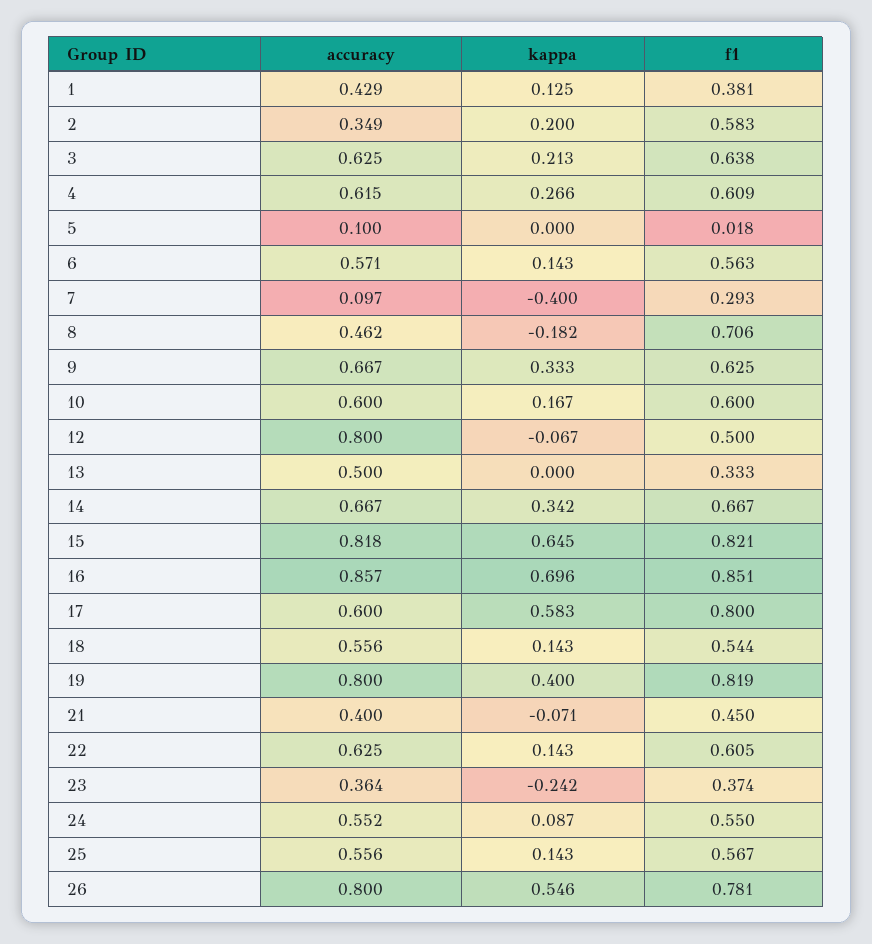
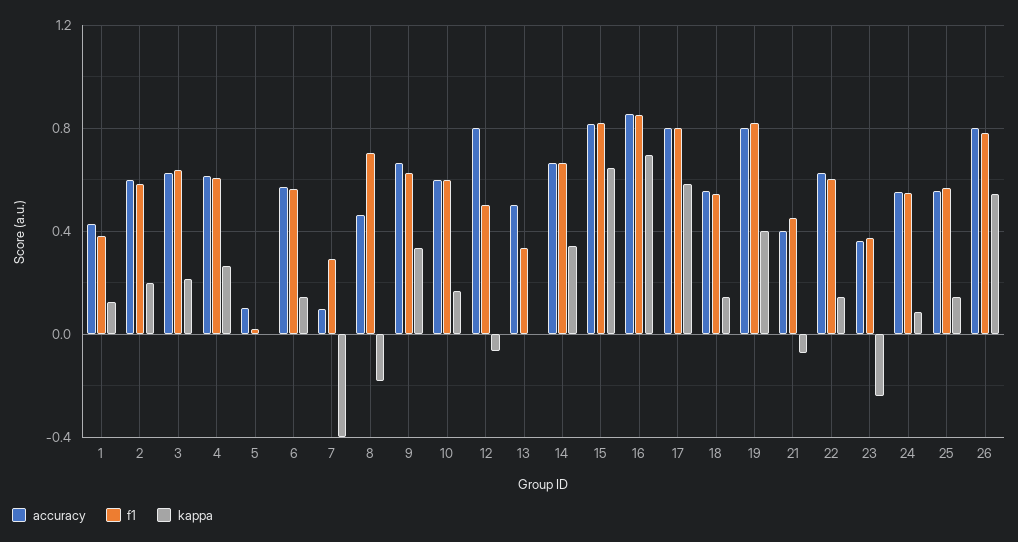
accuracy, 2: 0.349 -> 0.6
accuracy, 17: 0.6 -> 0.8

